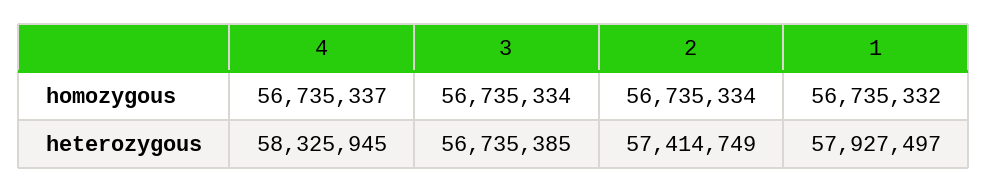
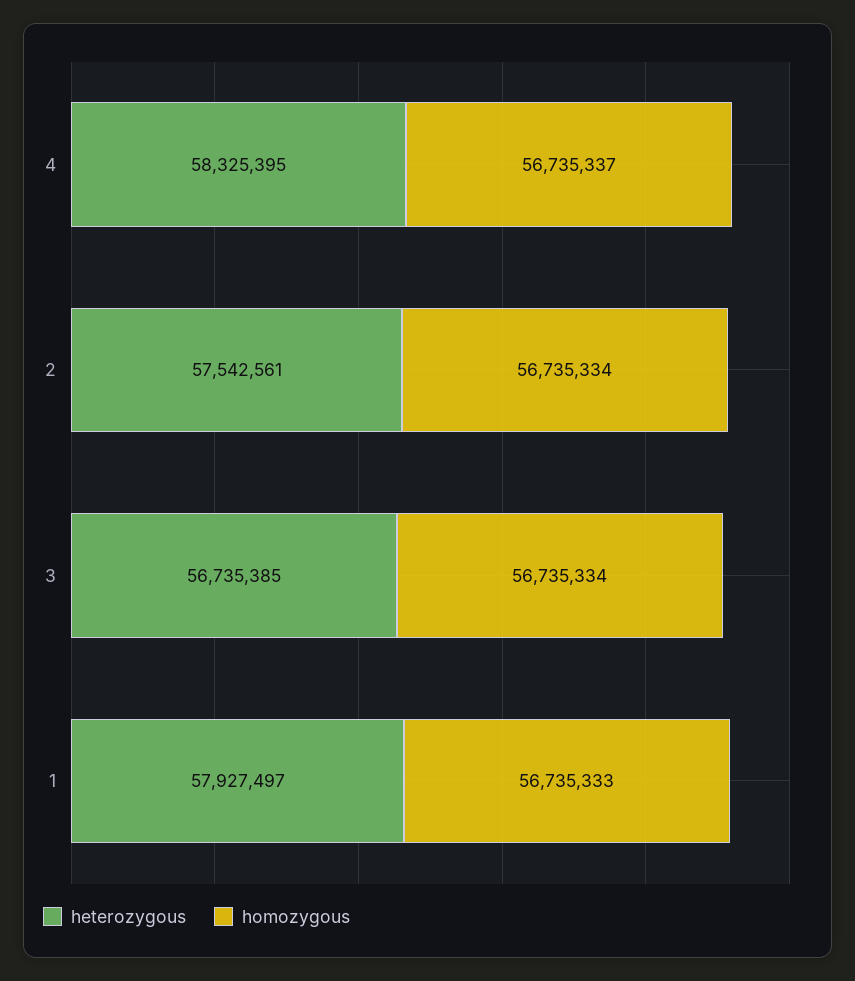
homozygous, 1: 56735332 -> 56735333
heterozygous, 4: 58325945 -> 58325395
heterozygous, 2: 57414749 -> 57542561

